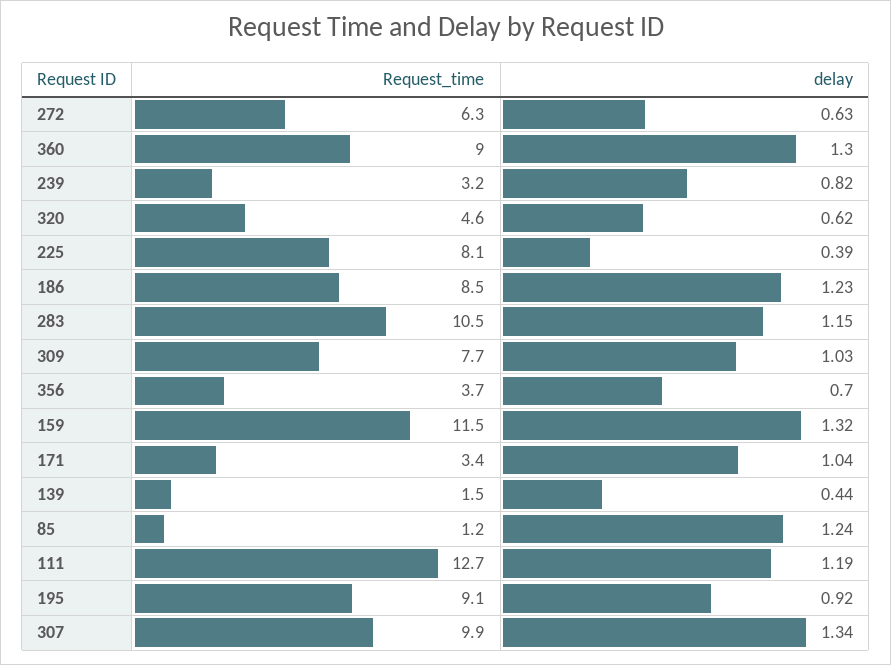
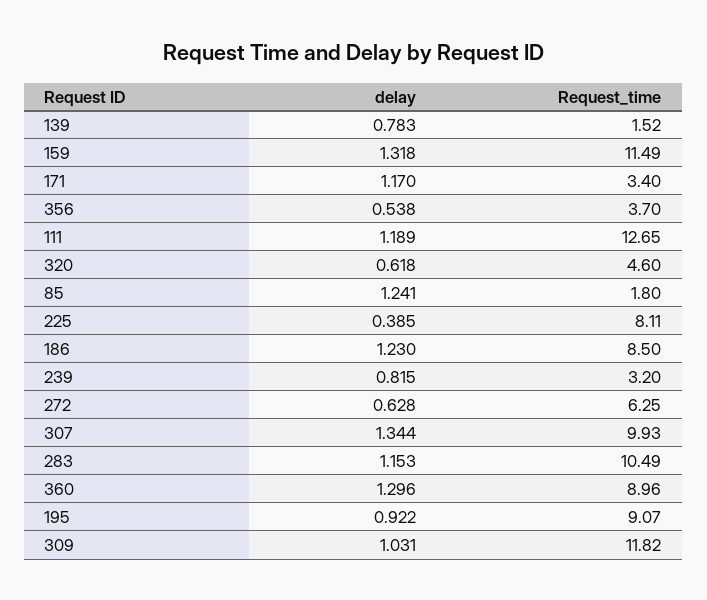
Request_time, 309: 7.7 -> 11.82
delay, 356: 0.7 -> 0.538
delay, 171: 1.04 -> 1.17
delay, 139: 0.44 -> 0.783
Request_time, 85: 1.2 -> 1.8

